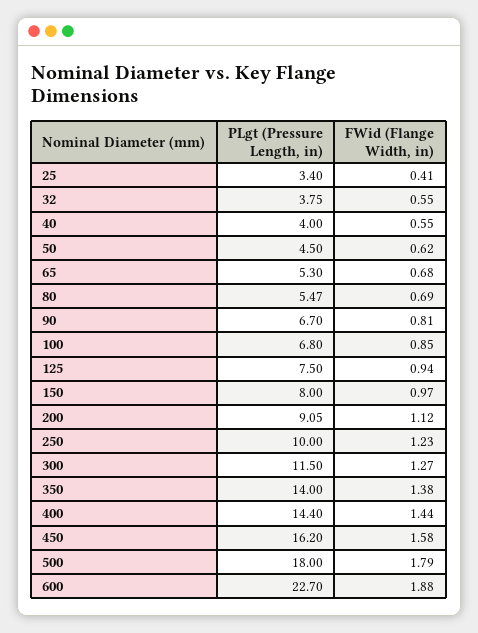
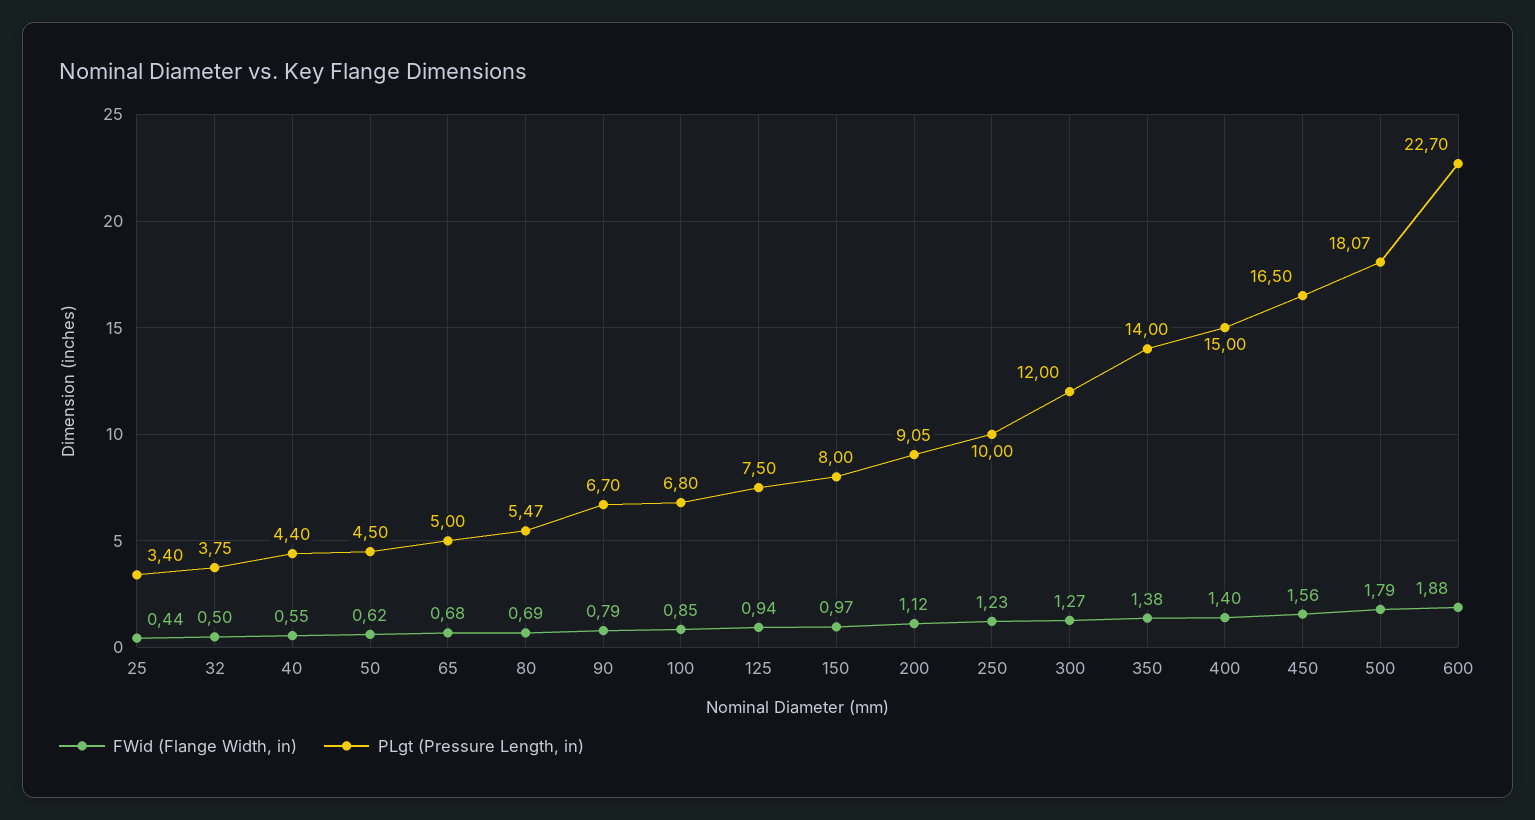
FWid (Flange Width, in), 25: 0.41 -> 0.44
FWid (Flange Width, in), 32: 0.55 -> 0.5
PLgt (Pressure Length, in), 40: 4 -> 4.4
PLgt (Pressure Length, in), 65: 5.3 -> 5
FWid (Flange Width, in), 90: 0.81 -> 0.79
PLgt (Pressure Length, in), 300: 11.5 -> 12
PLgt (Pressure Length, in), 400: 14.4 -> 15
FWid (Flange Width, in), 400: 1.44 -> 1.4
PLgt (Pressure Length, in), 450: 16.2 -> 16.5
FWid (Flange Width, in), 450: 1.58 -> 1.56
PLgt (Pressure Length, in), 500: 18 -> 18.07

